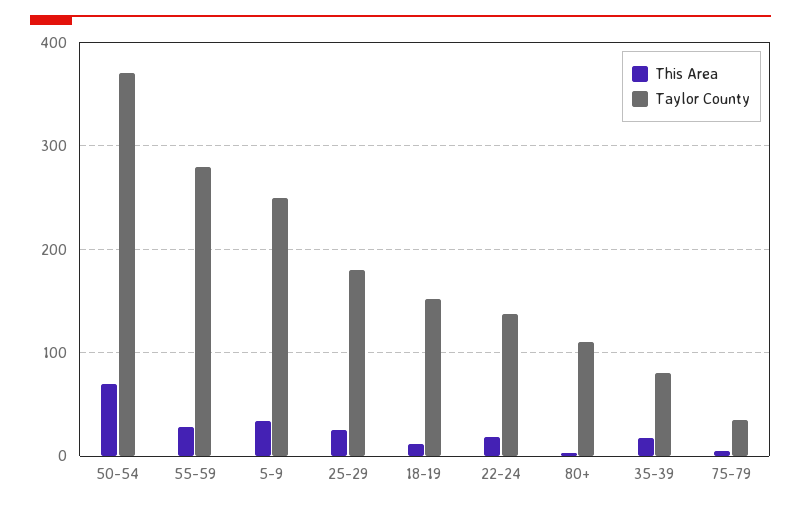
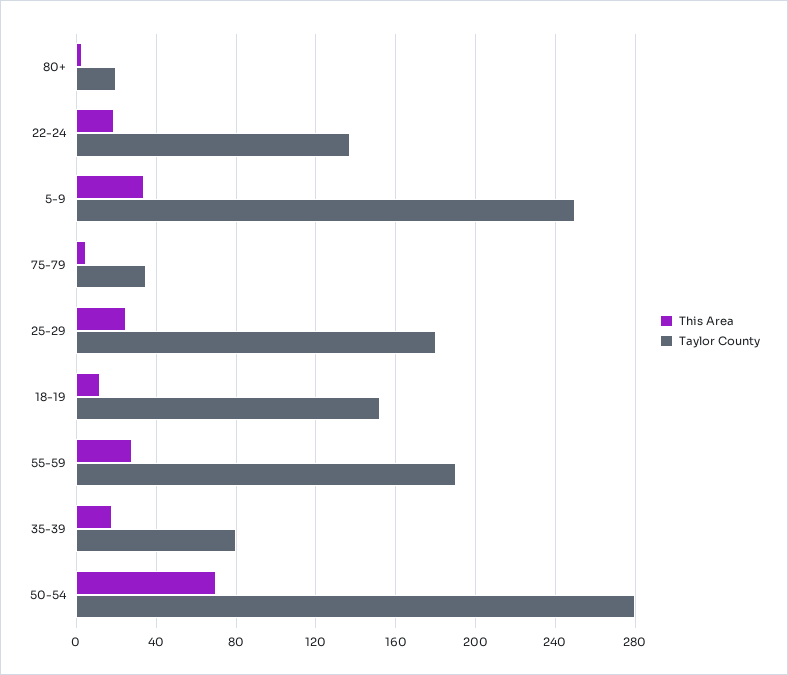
Taylor County, 50-54: 370 -> 280
Taylor County, 55-59: 280 -> 190
Taylor County, 80+: 110 -> 20

